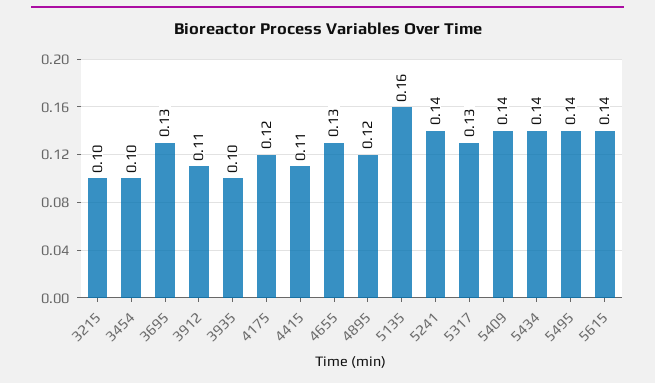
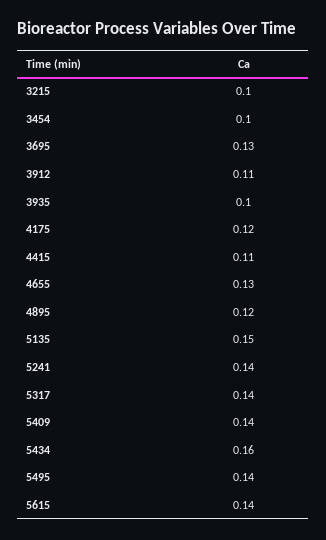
5135: 0.16 -> 0.15
5317: 0.13 -> 0.14
5434: 0.14 -> 0.16

